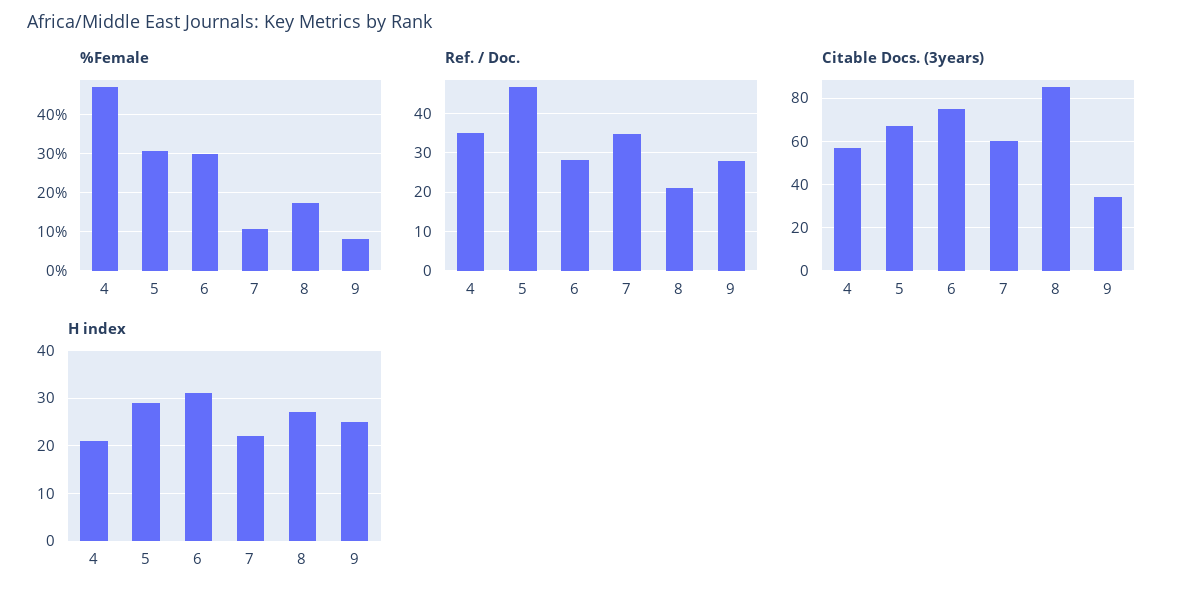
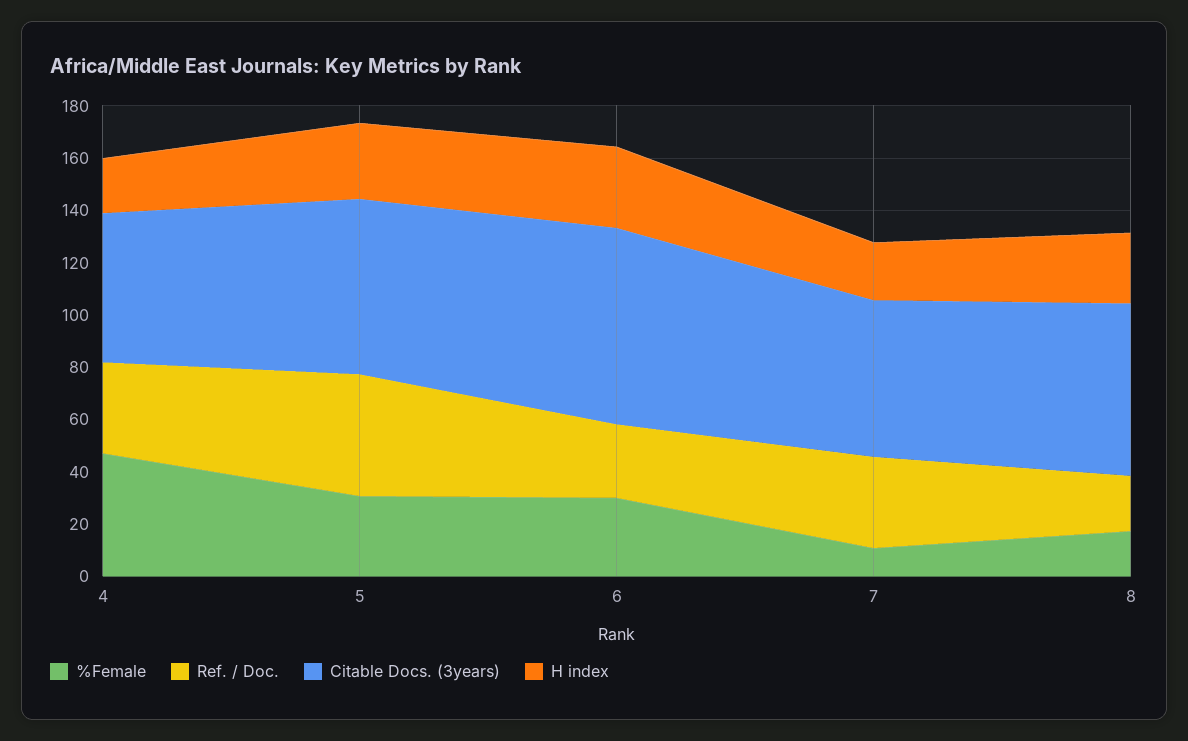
%Female, 9: 8 -> none
Ref. / Doc., 9: 28 -> none
Citable Docs. (3years), 8: 85 -> 65
Citable Docs. (3years), 9: 35 -> none
H index, 9: 25 -> none

